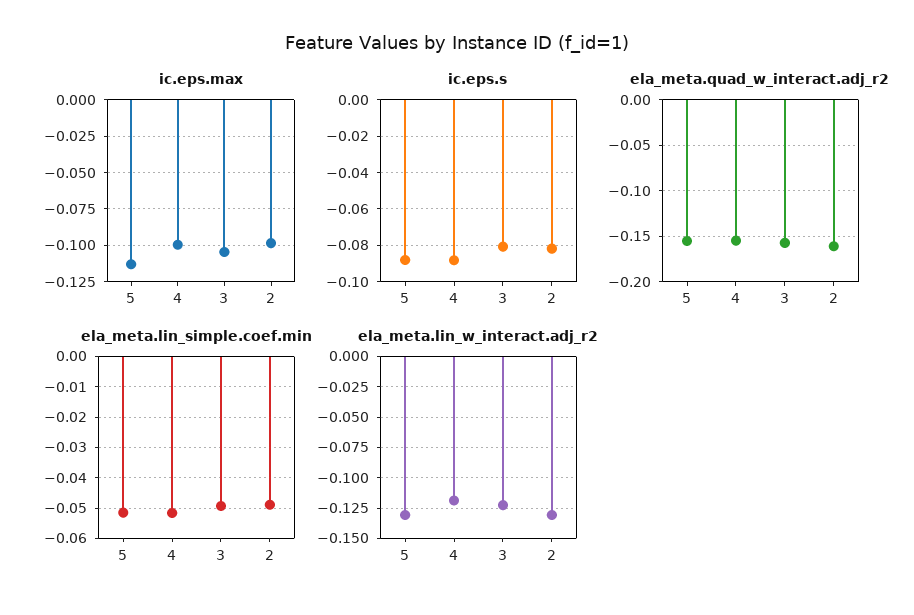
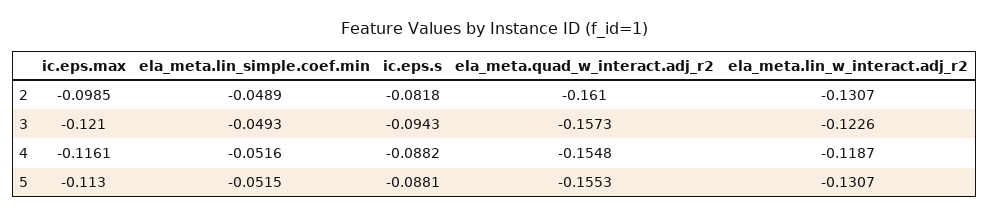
ic.eps.max, 4: -0.1 -> -0.1161
ic.eps.max, 3: -0.105 -> -0.121
ic.eps.s, 3: -0.08 -> -0.0943

